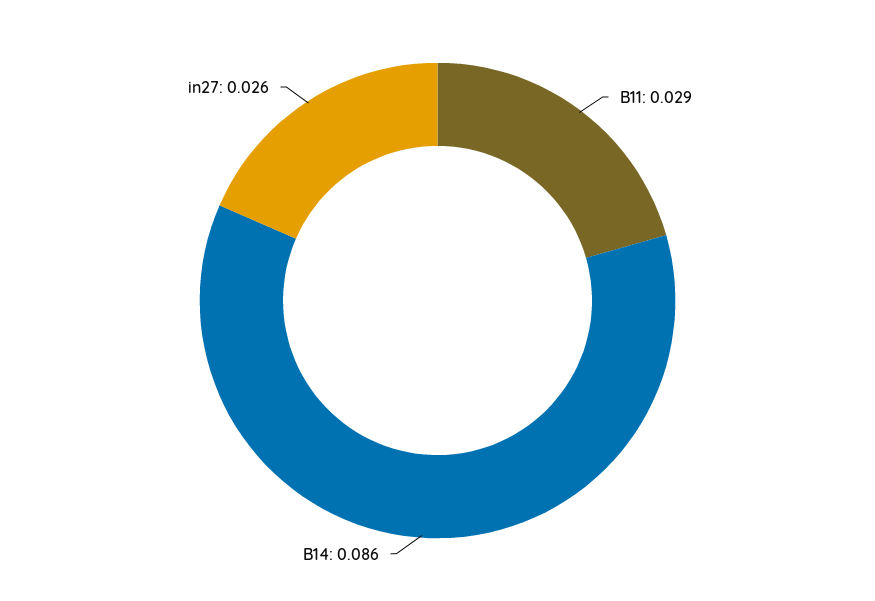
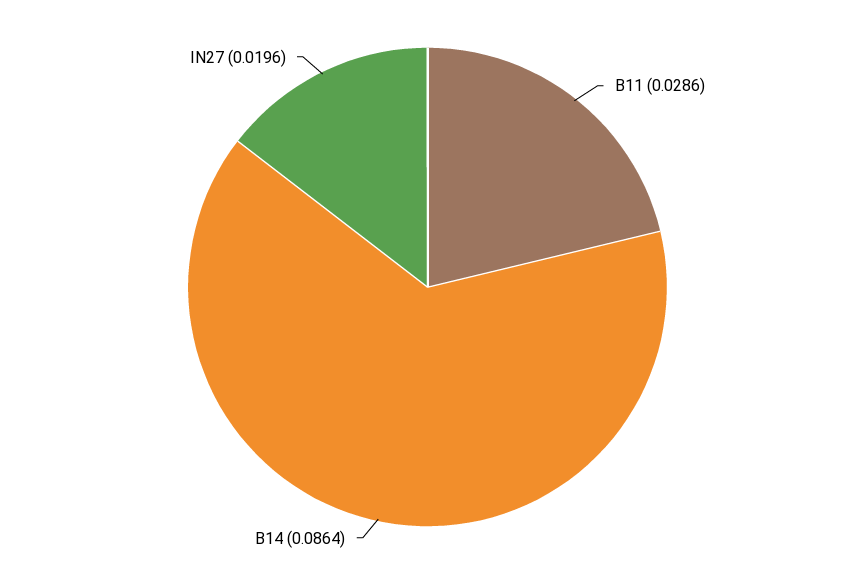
in27: 0.026 -> 0.0196

